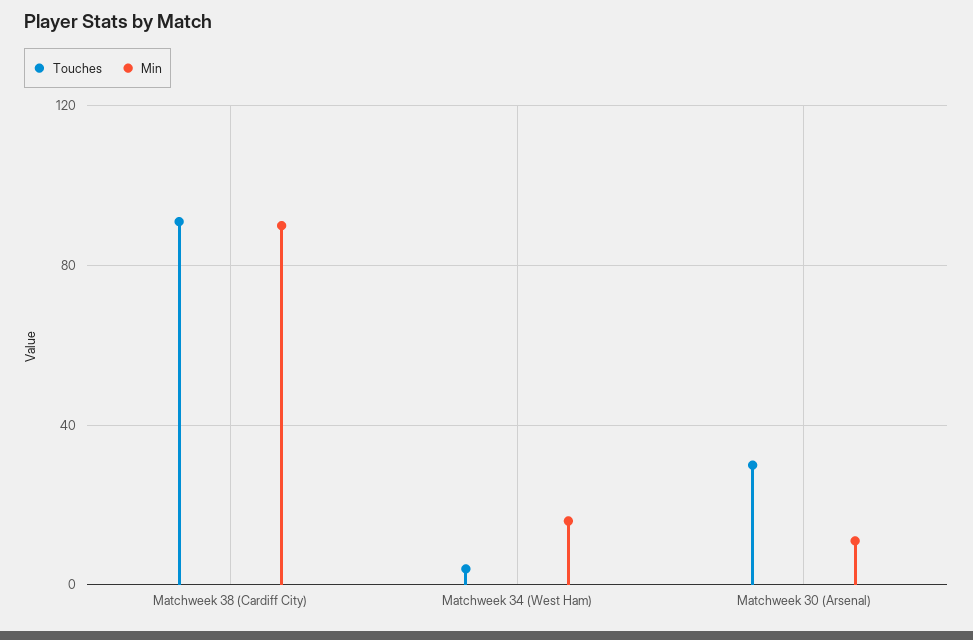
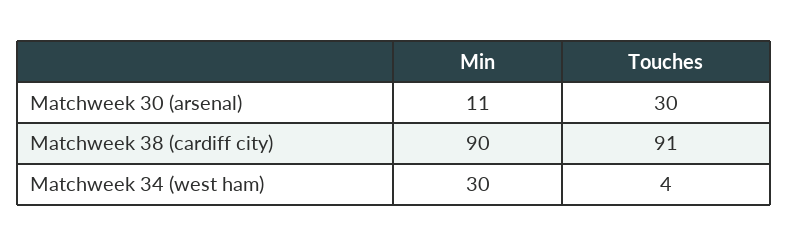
Min, Matchweek 34 (West Ham): 15 -> 30

